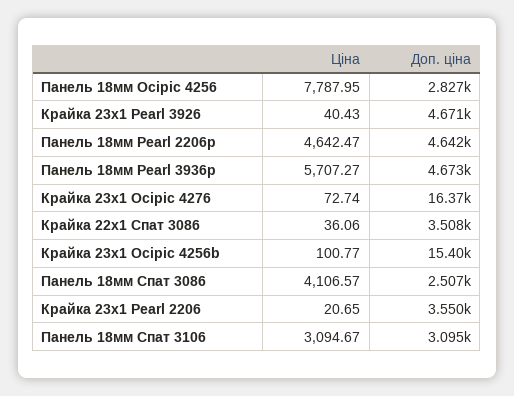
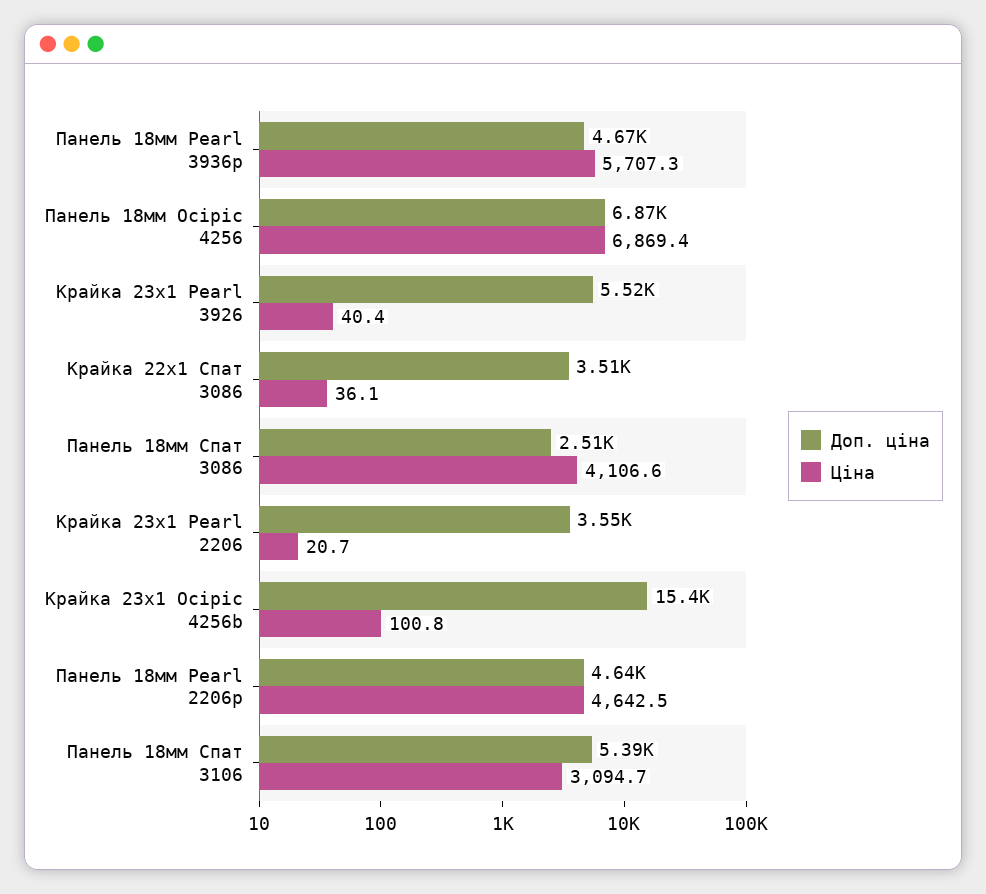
Ціна, Панель 18мм Осіріс 4256: 7787.95 -> 6869.4
Доп. ціна, Панель 18мм Осіріс 4256: 2827 -> 6870
Доп. ціна, Крайка 23x1 Pearl 3926: 4671 -> 5520
Ціна, Крайка 23x1 Осіріс 4276: 72.74 -> none
Доп. ціна, Крайка 23x1 Осіріс 4276: 16370 -> none
Доп. ціна, Панель 18мм Спат 3106: 3095 -> 5390

